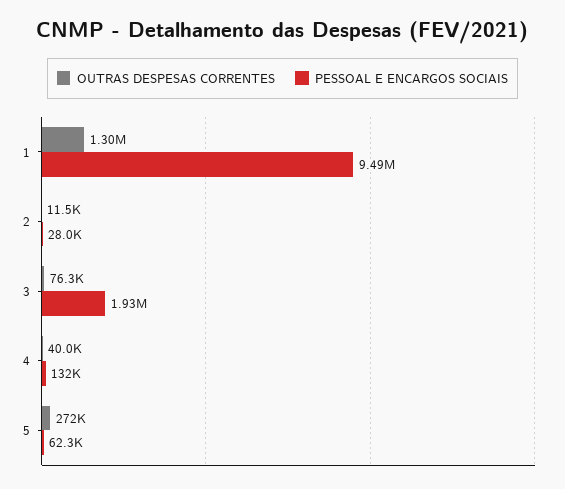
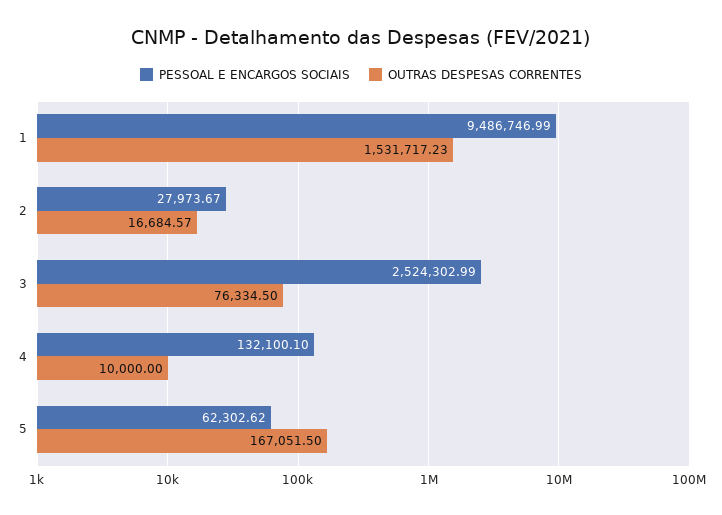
OUTRAS DESPESAS CORRENTES, 1: 1300000 -> 1531717.23
OUTRAS DESPESAS CORRENTES, 2: 11500 -> 16684.57
PESSOAL E ENCARGOS SOCIAIS, 3: 1930000 -> 2524302.99
OUTRAS DESPESAS CORRENTES, 4: 40000 -> 10000
OUTRAS DESPESAS CORRENTES, 5: 272000 -> 167051.5

